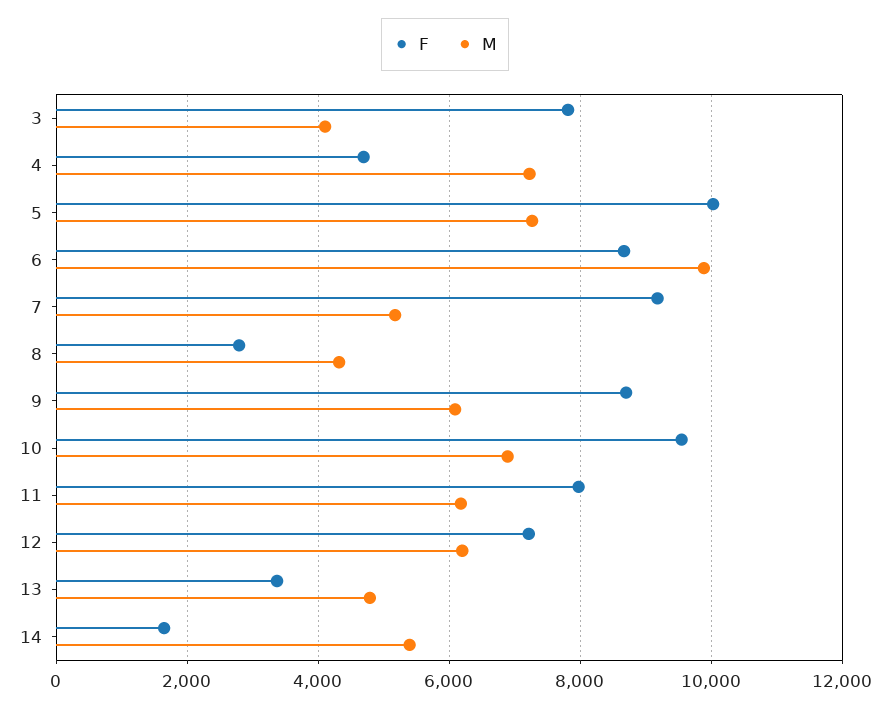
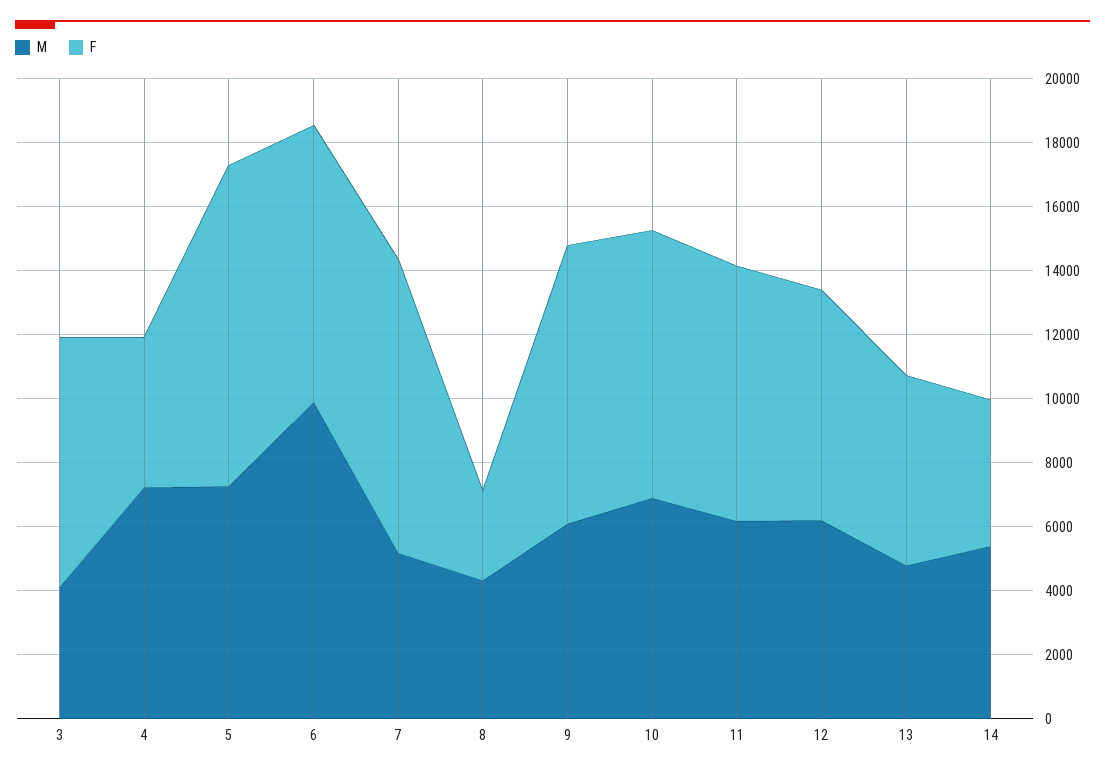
F, 10: 9600 -> 8500
F, 13: 3400 -> 6000
F, 14: 1600 -> 4500

